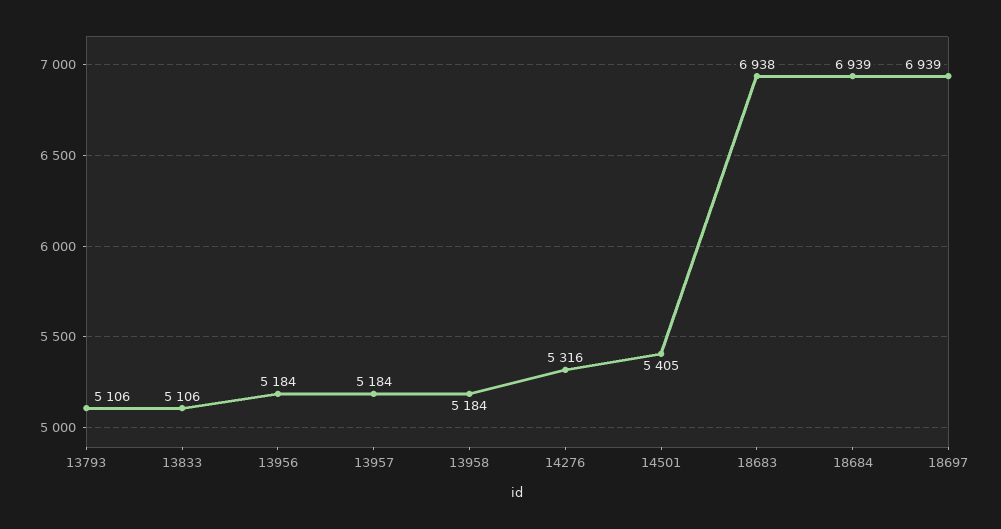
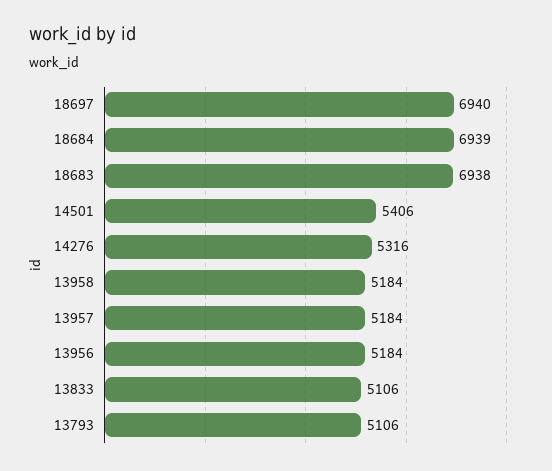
14501: 5405 -> 5406
18697: 6939 -> 6940

